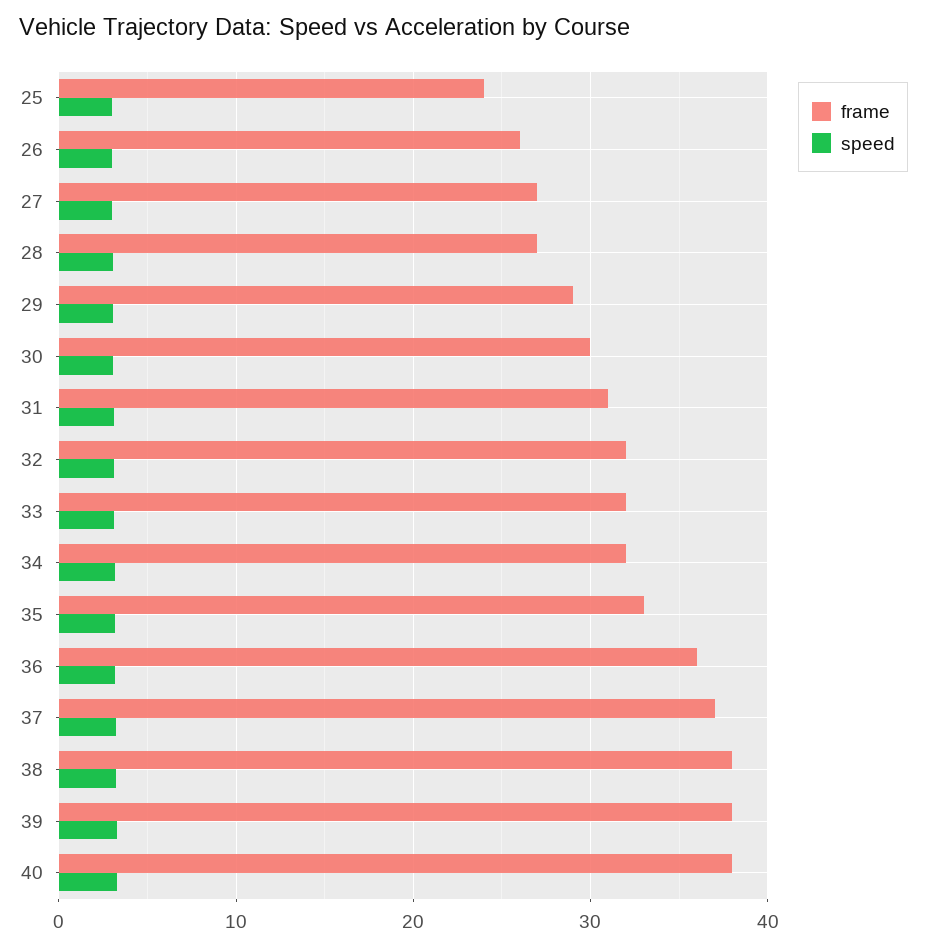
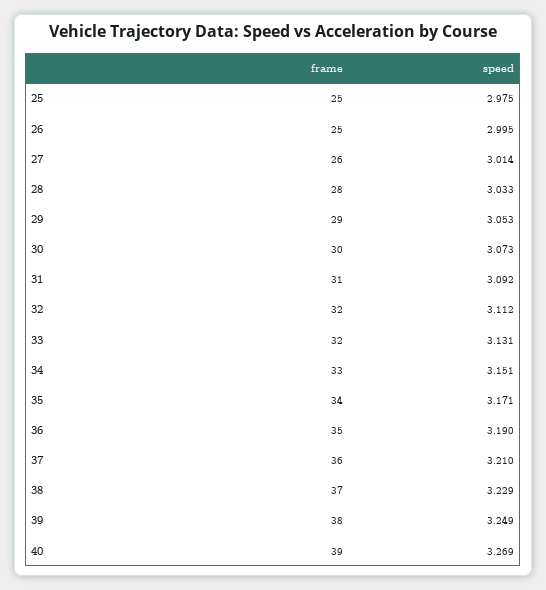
frame, 25: 24 -> 25
frame, 26: 26 -> 25
frame, 27: 27 -> 26
frame, 28: 27 -> 28
frame, 34: 32 -> 33
frame, 35: 33 -> 34
frame, 36: 36 -> 35
frame, 37: 37 -> 36
frame, 38: 38 -> 37
frame, 40: 38 -> 39

